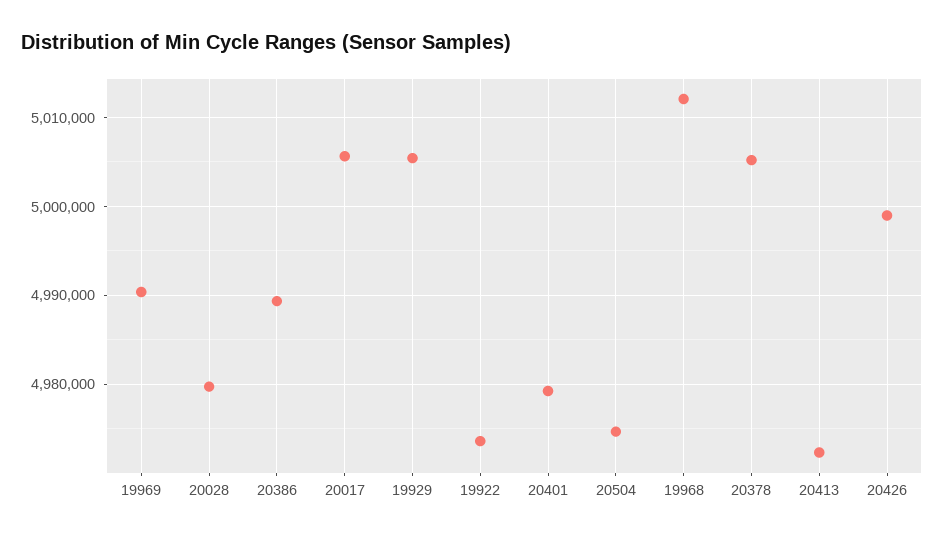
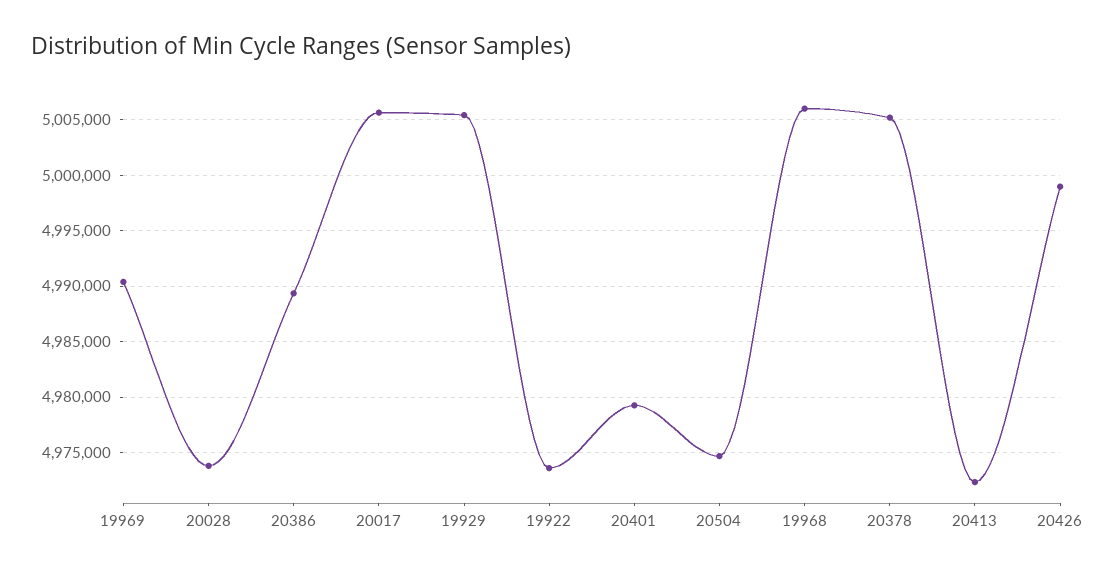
20028: 4980000 -> 4974000
19968: 5012000 -> 5006000

